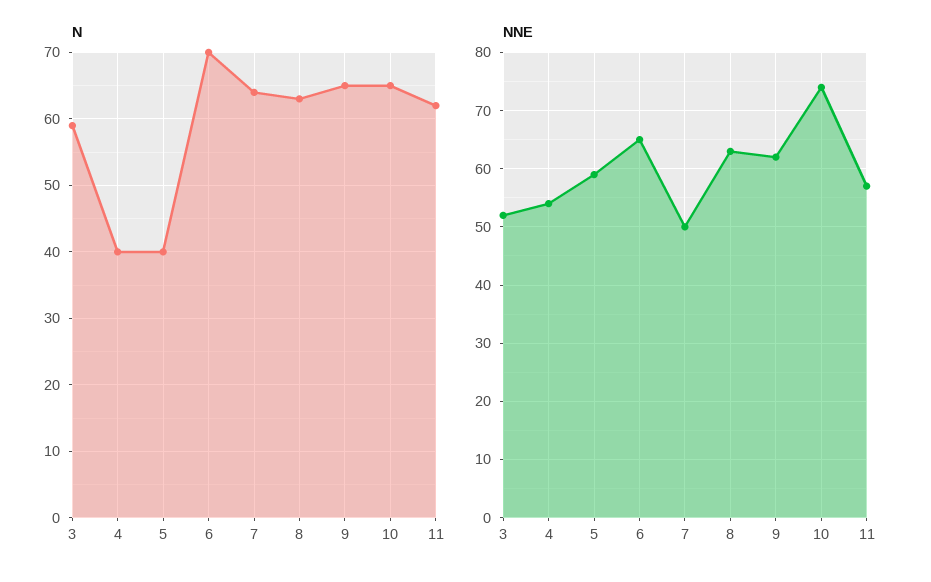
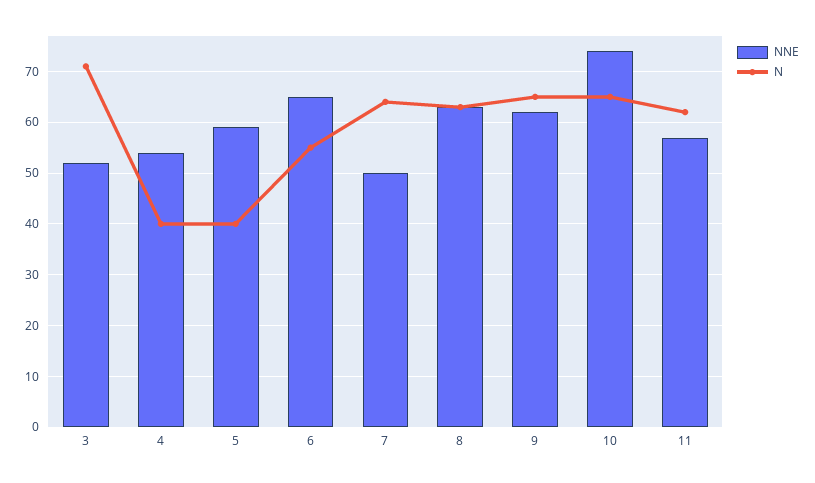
N, 3: 59 -> 70
N, 6: 70 -> 55

